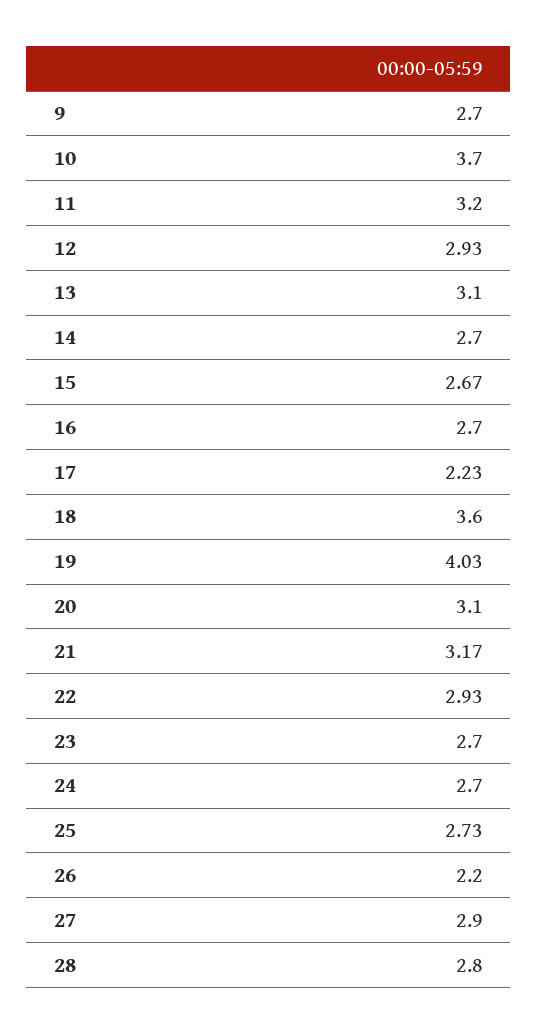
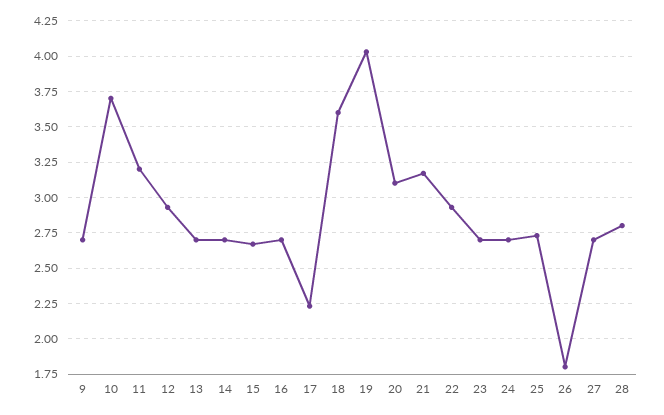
13: 3.1 -> 2.7
26: 2.2 -> 1.8
27: 2.9 -> 2.7

